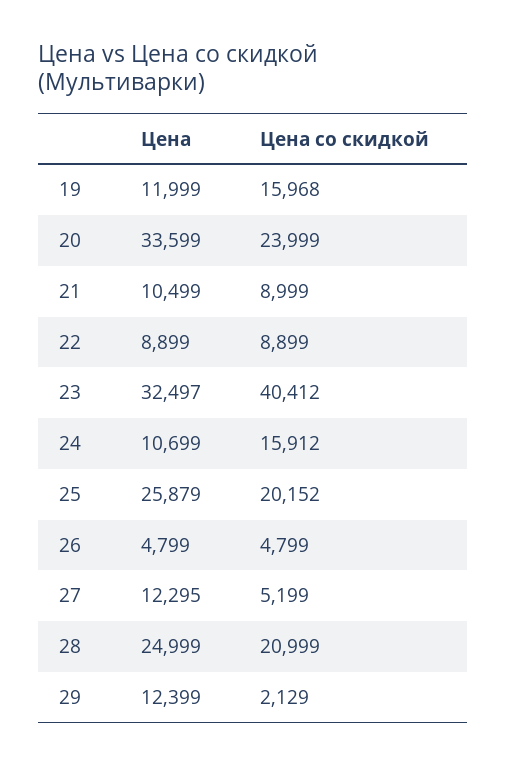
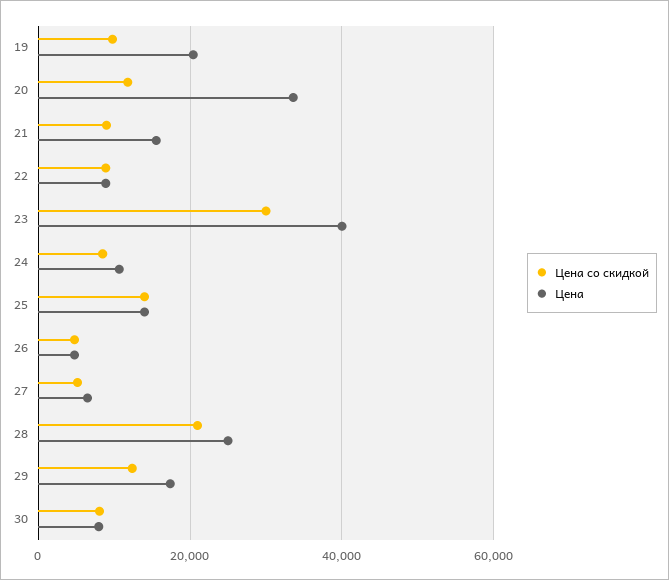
Цена, 19: 11999 -> 20000
Цена со скидкой, 19: 15968 -> 10000
Цена со скидкой, 20: 23999 -> 12000
Цена, 21: 10499 -> 16000
Цена, 23: 32497 -> 40000
Цена со скидкой, 23: 40412 -> 30000
Цена со скидкой, 24: 15912 -> 8000
Цена, 25: 25879 -> 14000
Цена со скидкой, 25: 20152 -> 14000
Цена, 27: 12295 -> 6000
Цена, 29: 12399 -> 18000
Цена со скидкой, 29: 2129 -> 12000
Цена со скидкой, 30: none -> 8000
Цена, 30: none -> 8000

